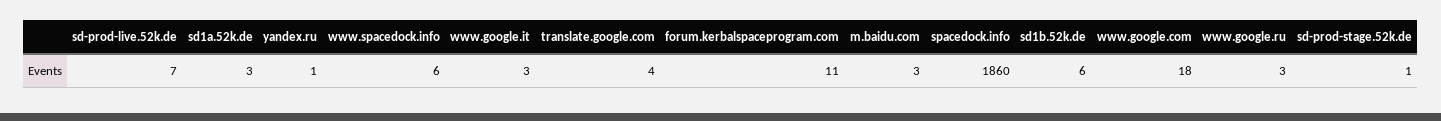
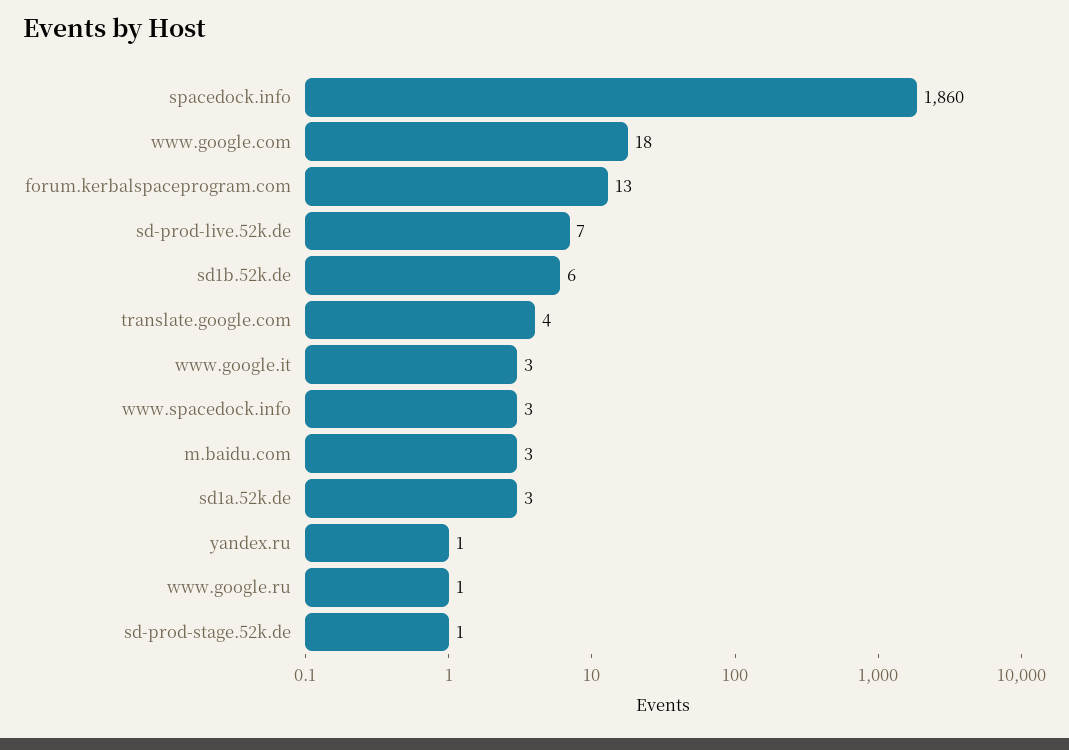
www.spacedock.info: 6 -> 3
forum.kerbalspaceprogram.com: 11 -> 13
www.google.ru: 3 -> 1

